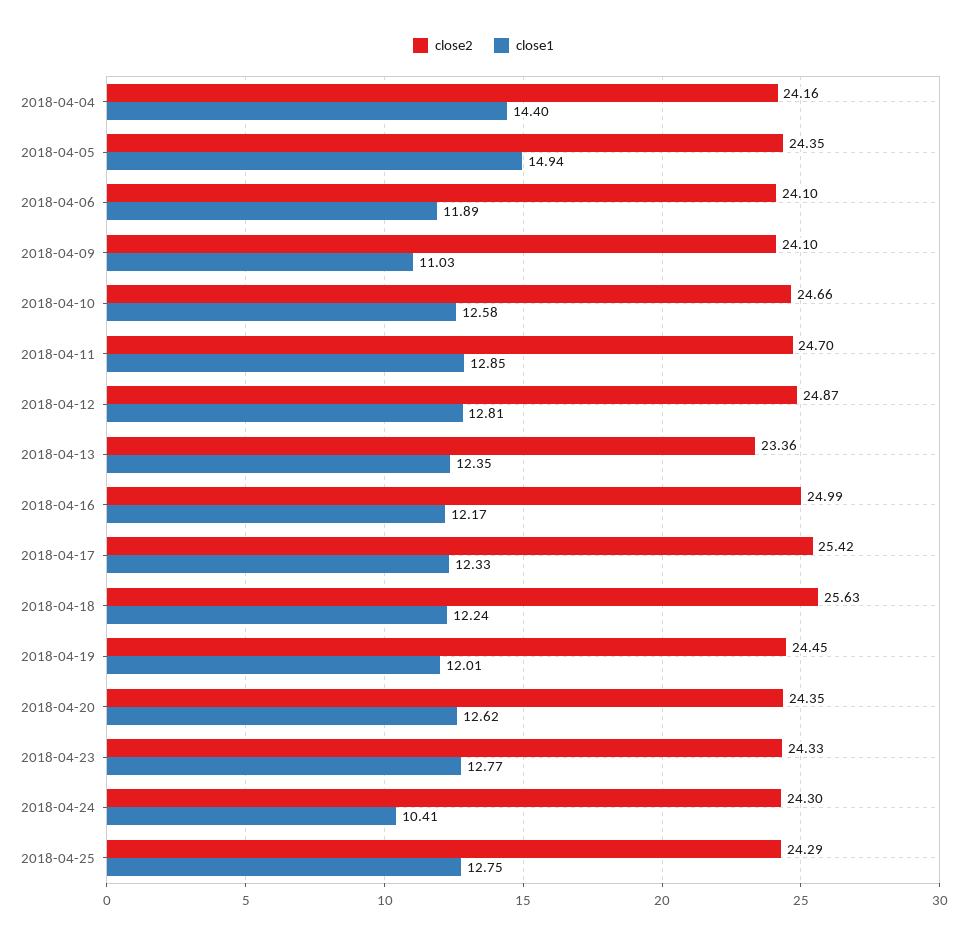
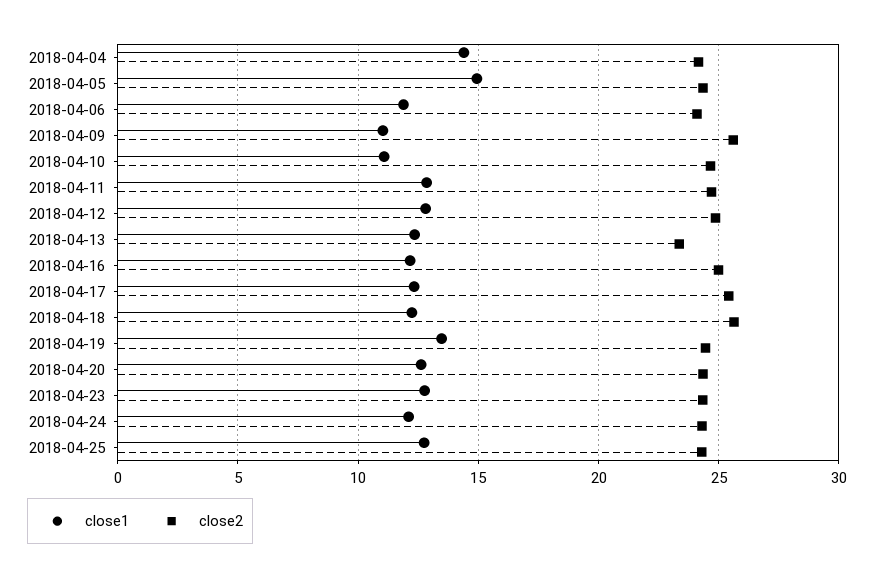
close2, 2018-04-09: 24.1 -> 25.5
close1, 2018-04-10: 12.58 -> 11
close1, 2018-04-19: 12.01 -> 13.5
close1, 2018-04-24: 10.41 -> 12

